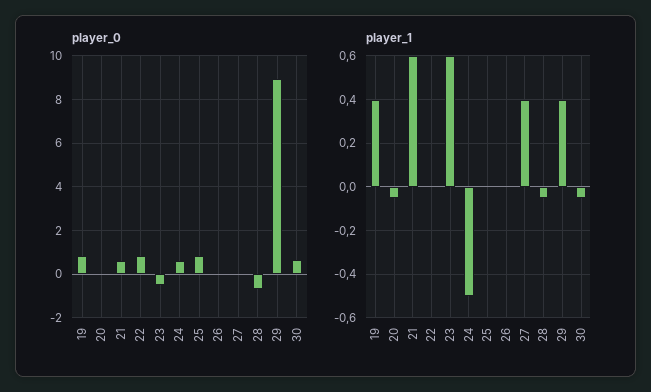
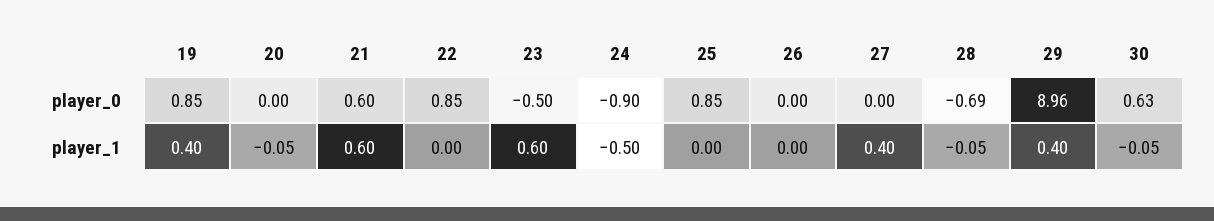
player_0, 24: 0.5 -> -0.9

